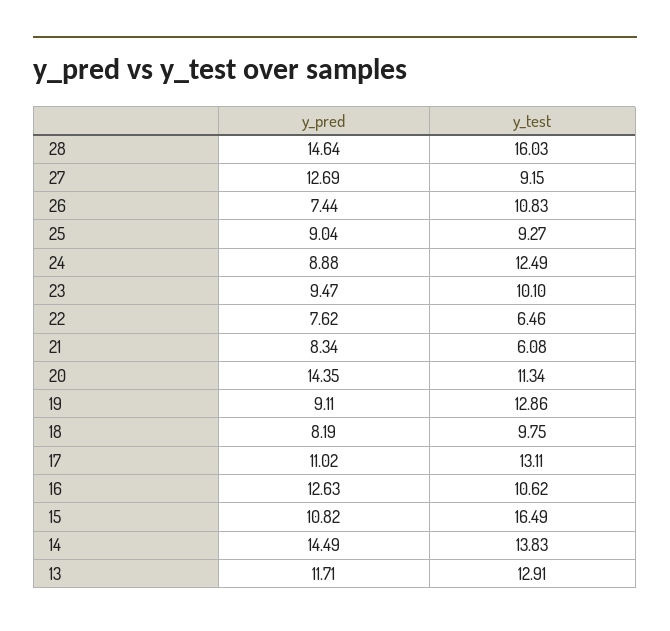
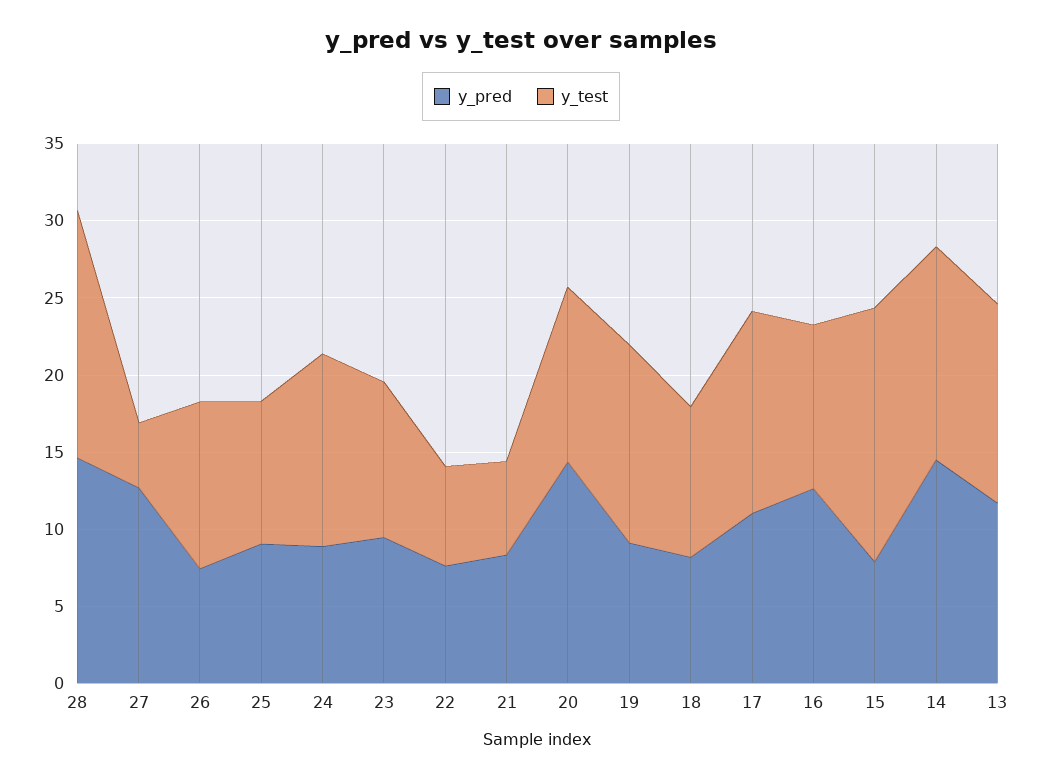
y_test, 27: 9.15 -> 4
y_pred, 15: 10.82 -> 8

